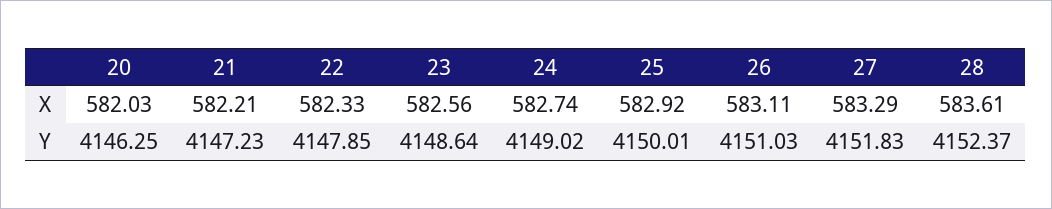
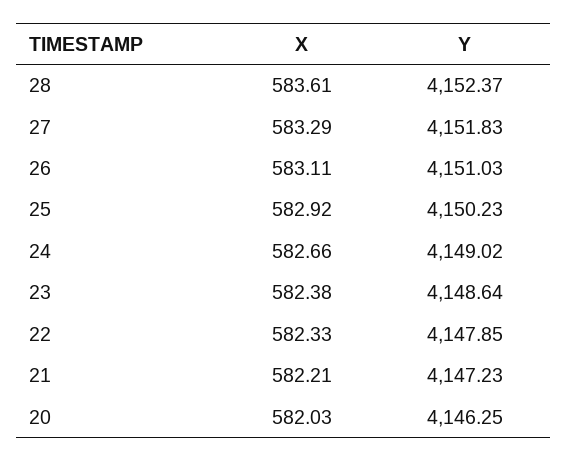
23, X: 582.56 -> 582.38
24, X: 582.74 -> 582.66
25, Y: 4150.01 -> 4150.23

